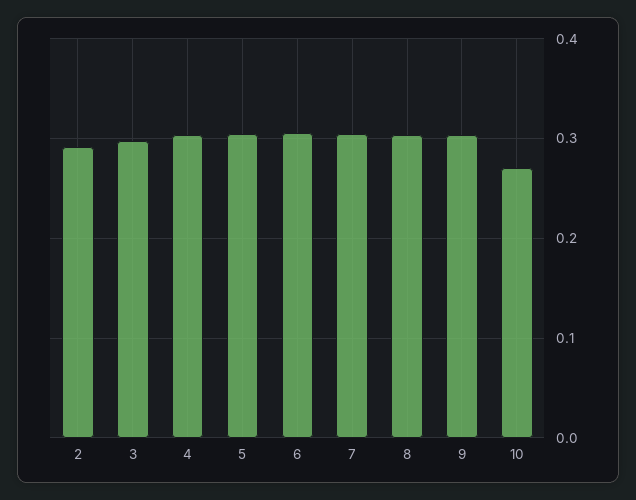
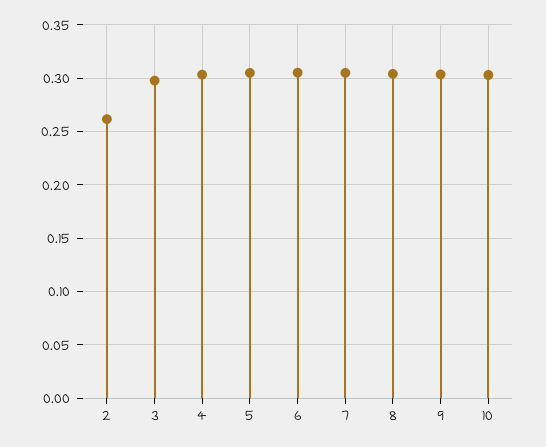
2: 0.29 -> 0.26
10: 0.27 -> 0.3

